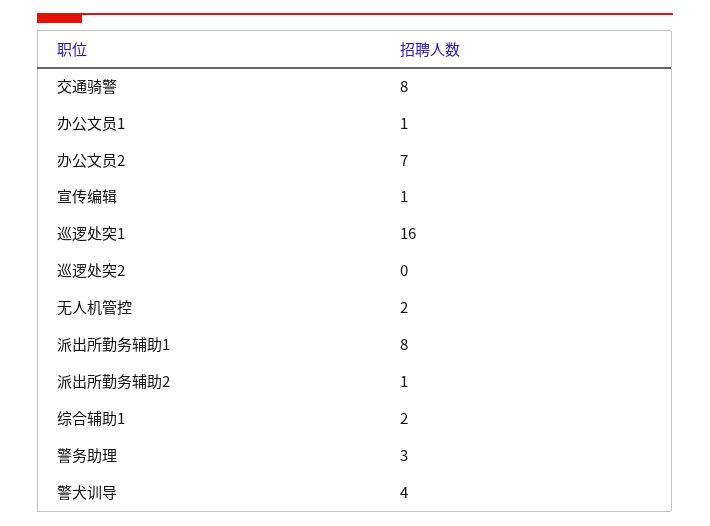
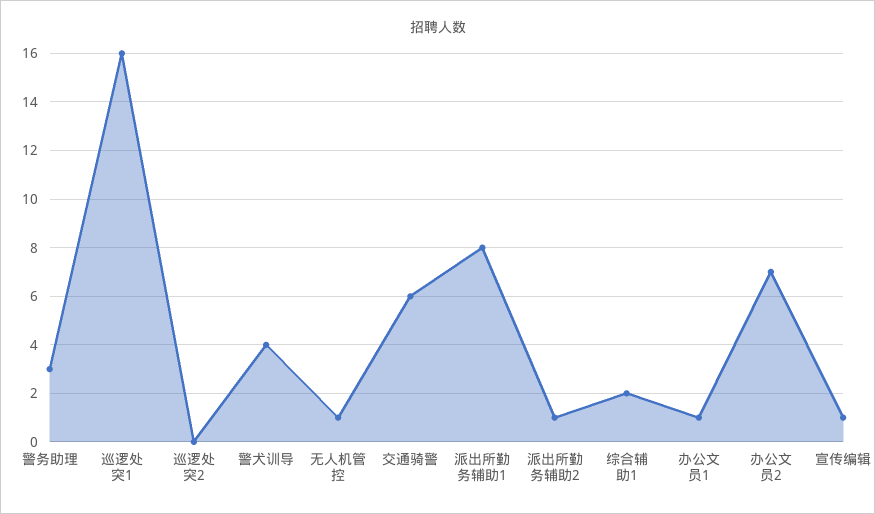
交通骑警: 8 -> 6
无人机管控: 2 -> 1

